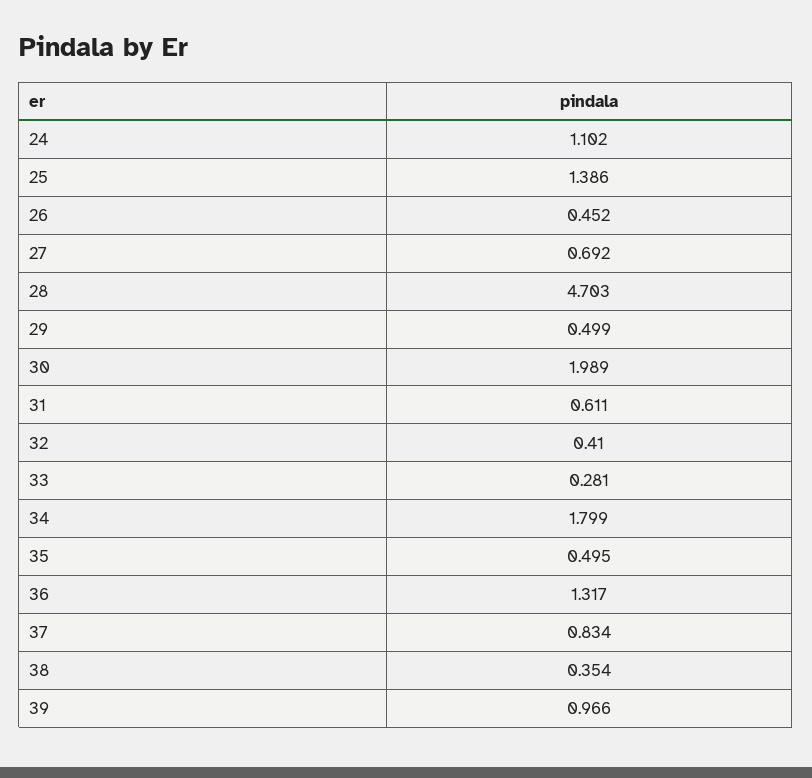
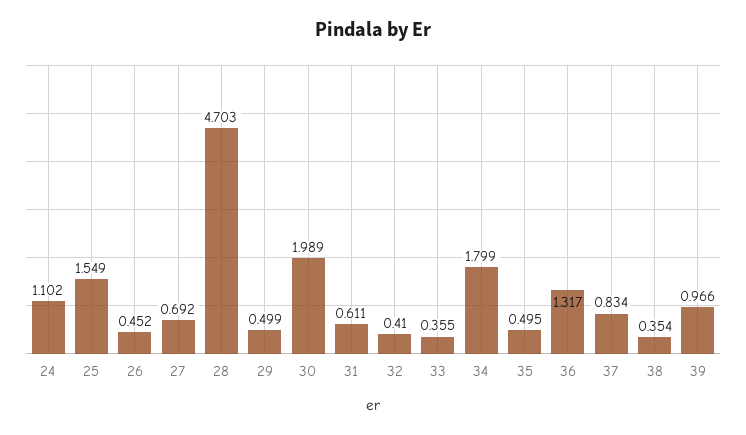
25: 1.386 -> 1.549
33: 0.281 -> 0.355

